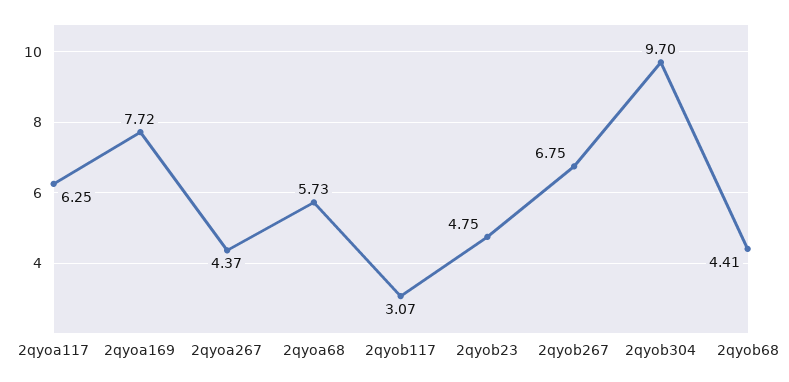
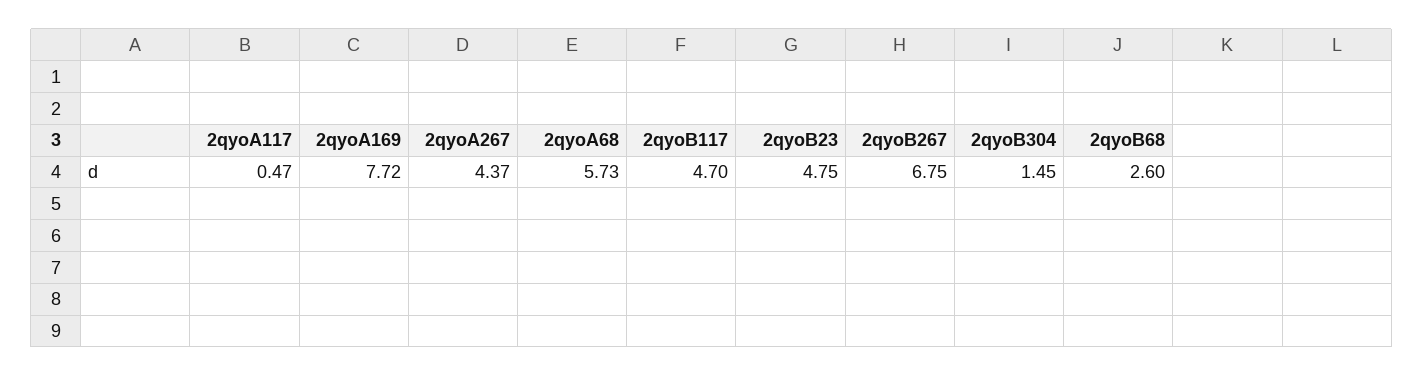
2qyoa117: 6.25 -> 0.47
2qyob117: 3.07 -> 4.7
2qyob304: 9.7 -> 1.45
2qyob68: 4.41 -> 2.6

